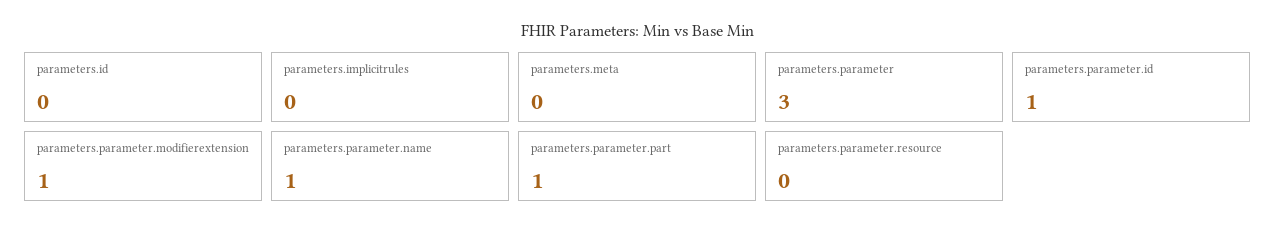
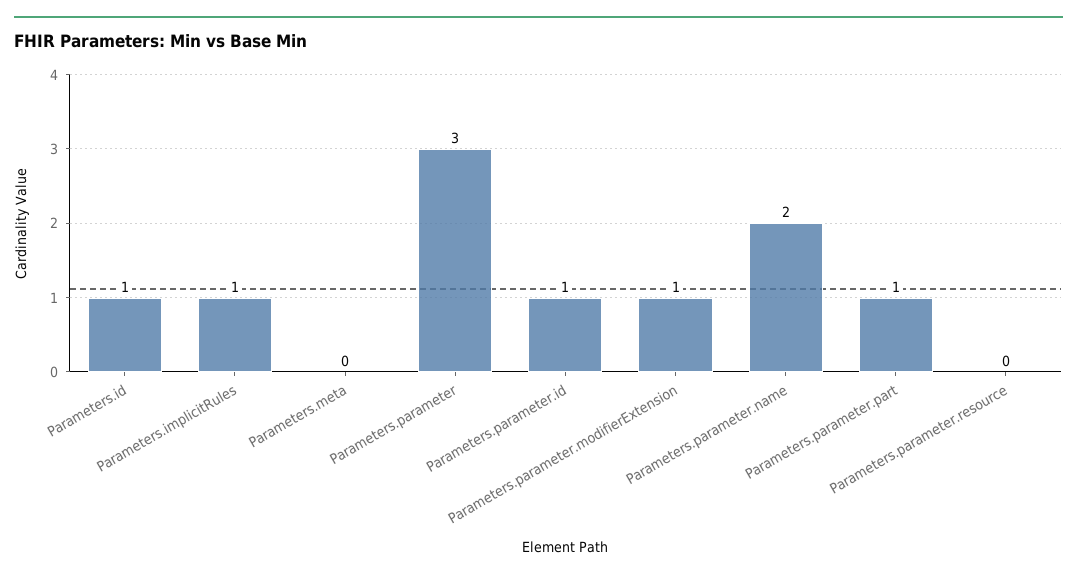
parameters.id: 0 -> 1
parameters.implicitrules: 0 -> 1
parameters.parameter.name: 1 -> 2

